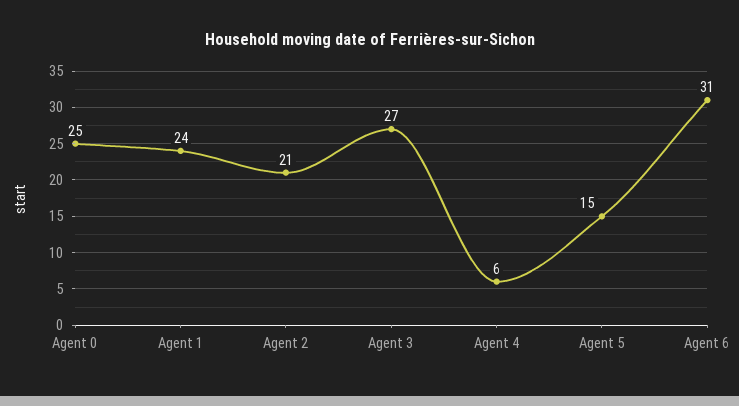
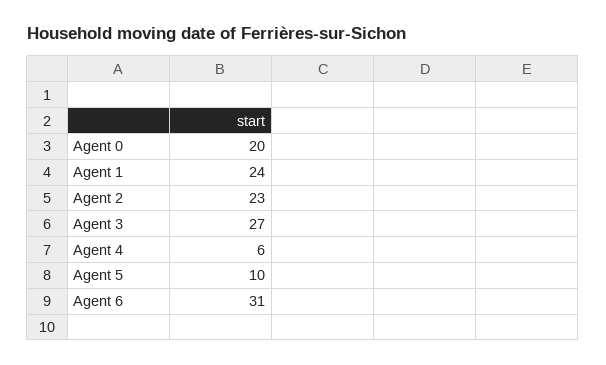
Agent 0: 25 -> 20
Agent 2: 21 -> 23
Agent 5: 15 -> 10

